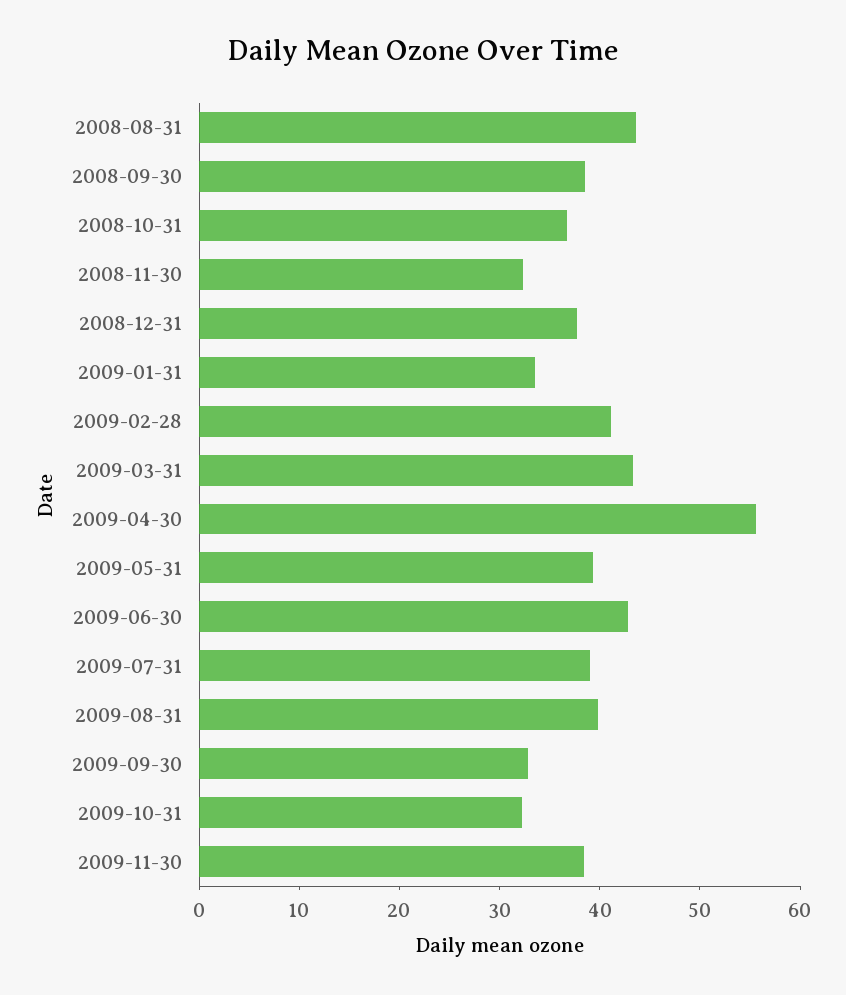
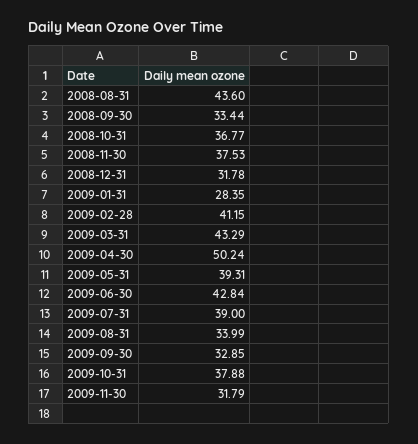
2008-09-30: 38 -> 33.44
2008-11-30: 32 -> 37.53
2008-12-31: 38 -> 31.78
2009-01-31: 34 -> 28.35
2009-04-30: 56 -> 50.24
2009-08-31: 40 -> 33.99
2009-10-31: 32 -> 37.88
2009-11-30: 38 -> 31.79

